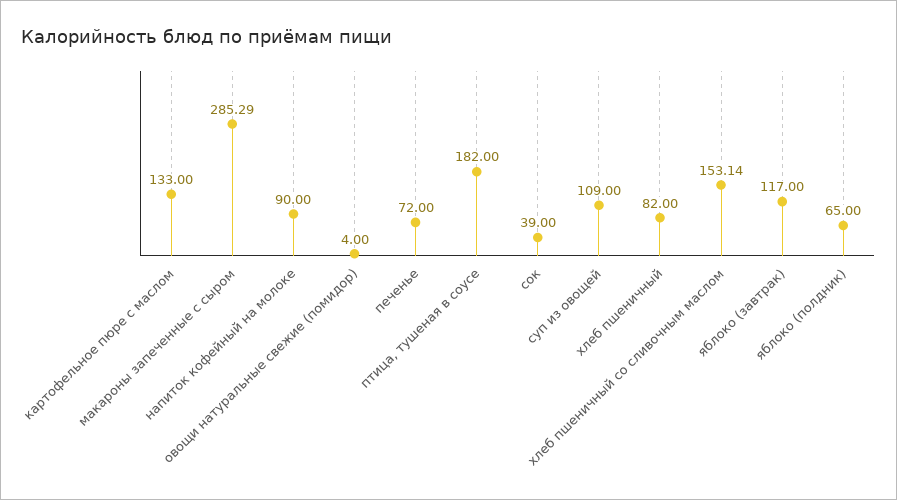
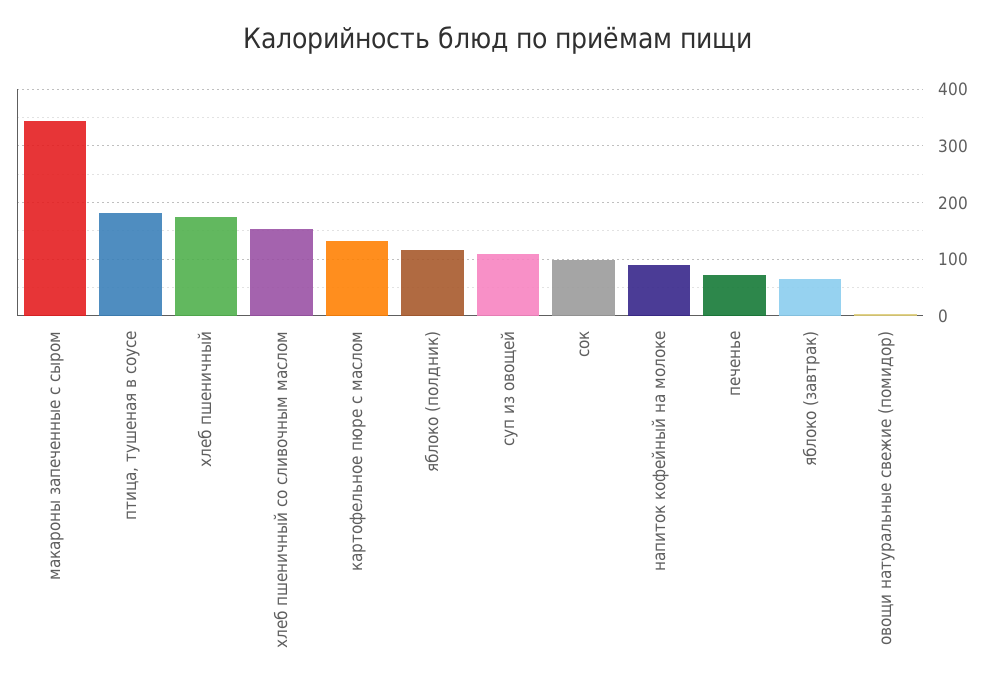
макароны запеченные с сыром: 285.29 -> 340
сок: 39 -> 100
хлеб пшеничный: 82 -> 180
яблоко (завтрак): 117 -> 60
яблоко (полдник): 65 -> 120

